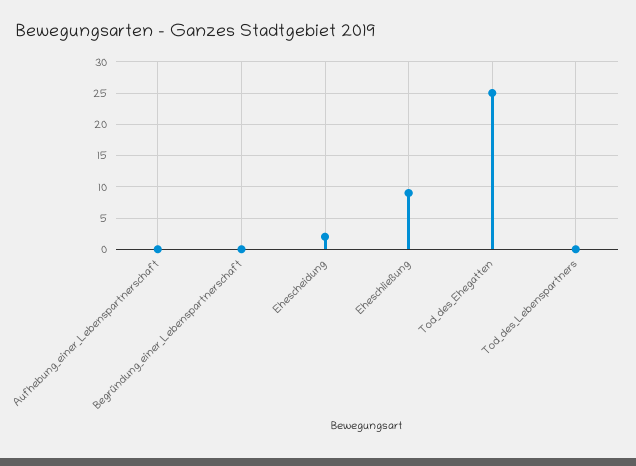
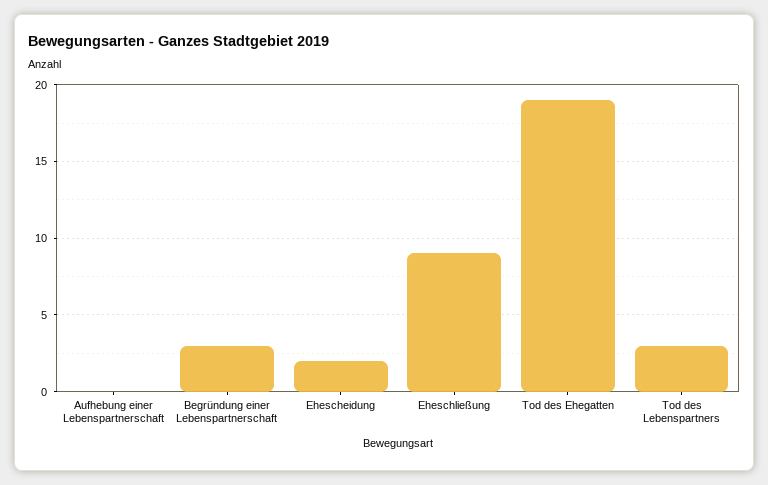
Begründung_einer_Lebenspartnerschaft: 0 -> 3
Tod_des_Ehegatten: 25 -> 19
Tod_des_Lebenspartners: 0 -> 3

